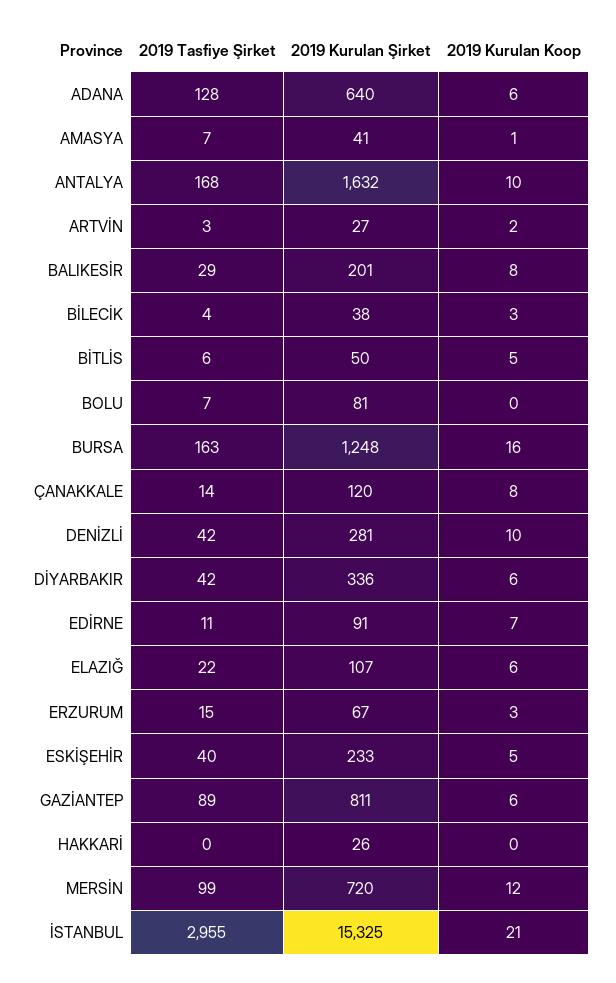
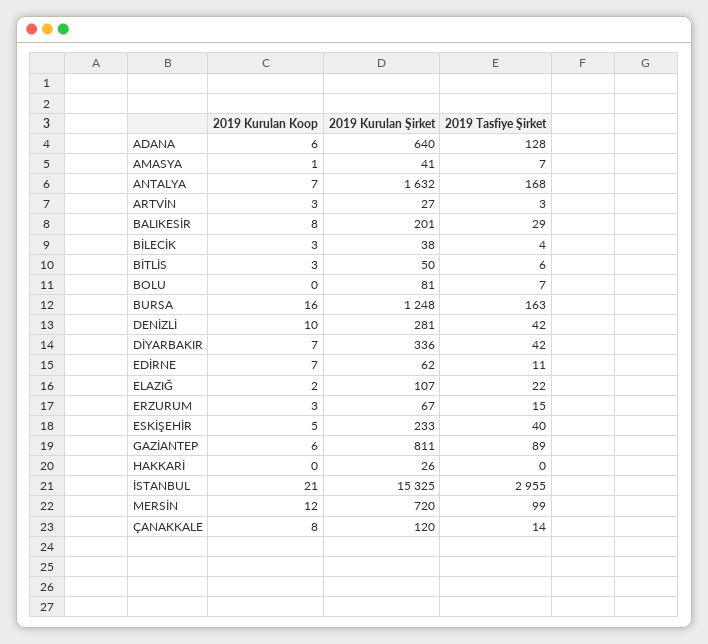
2019 Kurulan Koop, ANTALYA: 10 -> 7
2019 Kurulan Koop, ARTVİN: 2 -> 3
2019 Kurulan Koop, BİTLİS: 5 -> 3
2019 Kurulan Koop, DİYARBAKIR: 6 -> 7
2019 Kurulan Şirket, EDİRNE: 91 -> 62
2019 Kurulan Koop, ELAZIĞ: 6 -> 2

